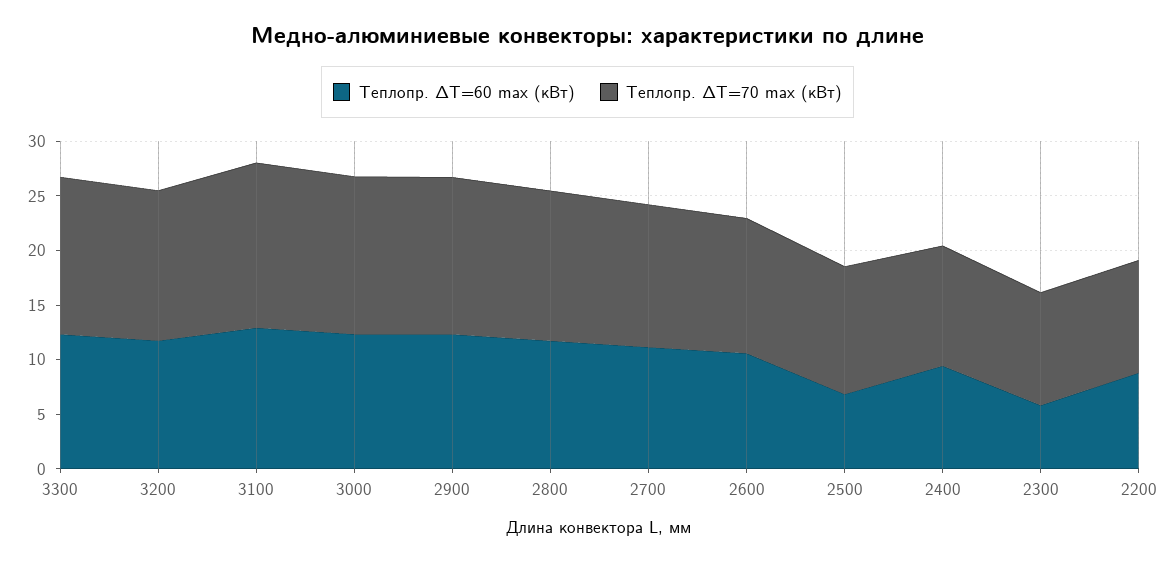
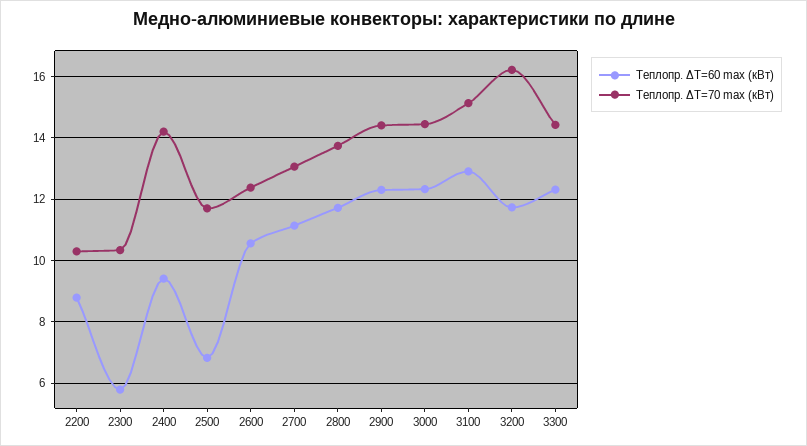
Теплопр. ΔT=70 max (кВт), 3200: 14 -> 16.2
Теплопр. ΔT=70 max (кВт), 2400: 11 -> 14.2

